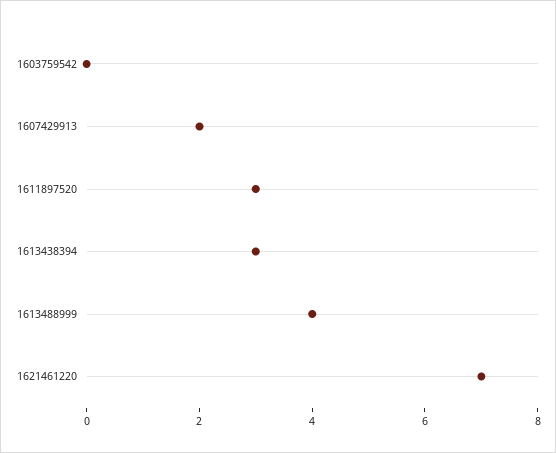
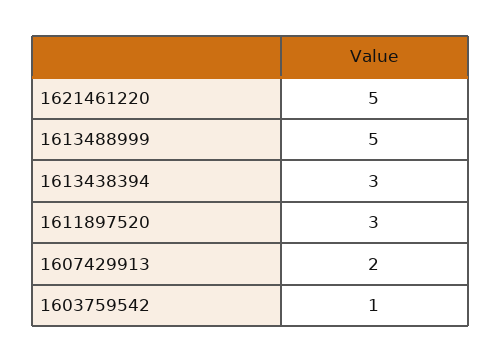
1603759542: 0 -> 1
1613488999: 4 -> 5
1621461220: 7 -> 5

